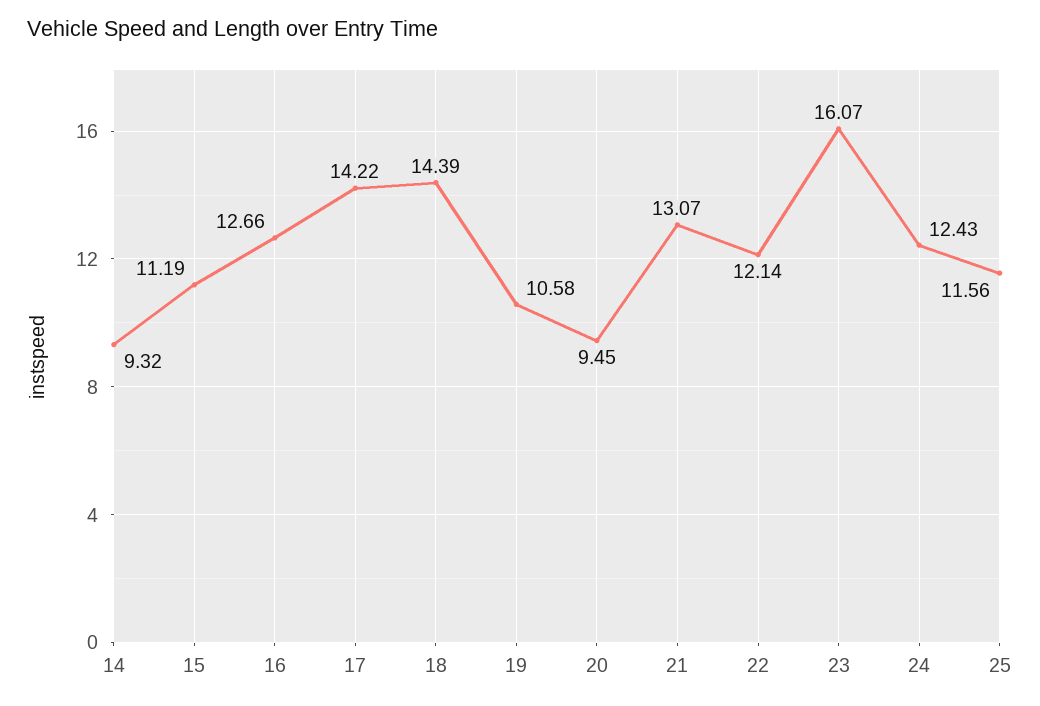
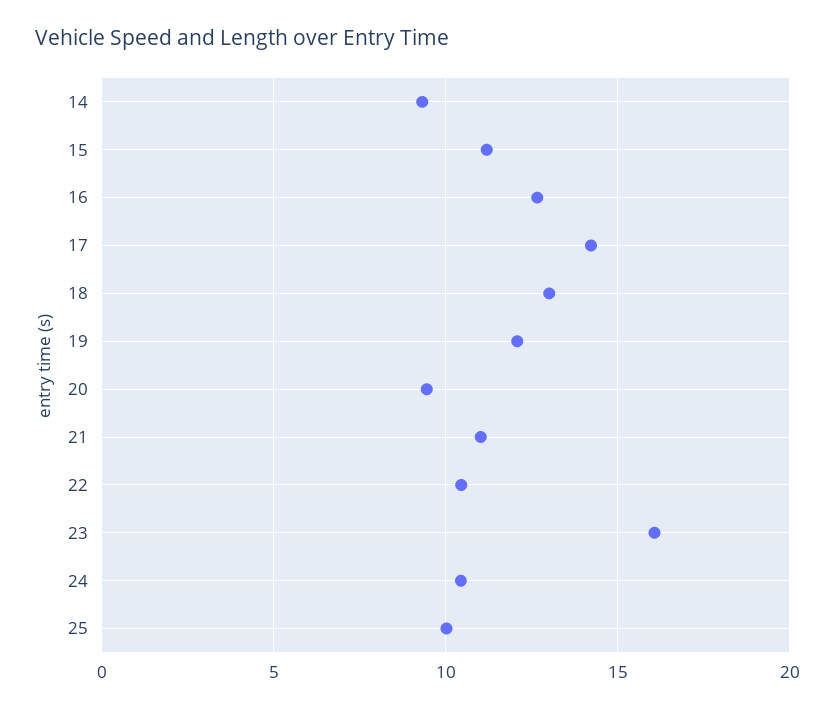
18: 14.39 -> 13
19: 10.58 -> 12
21: 13.07 -> 11
22: 12.14 -> 10.5
24: 12.43 -> 10.5
25: 11.56 -> 10

